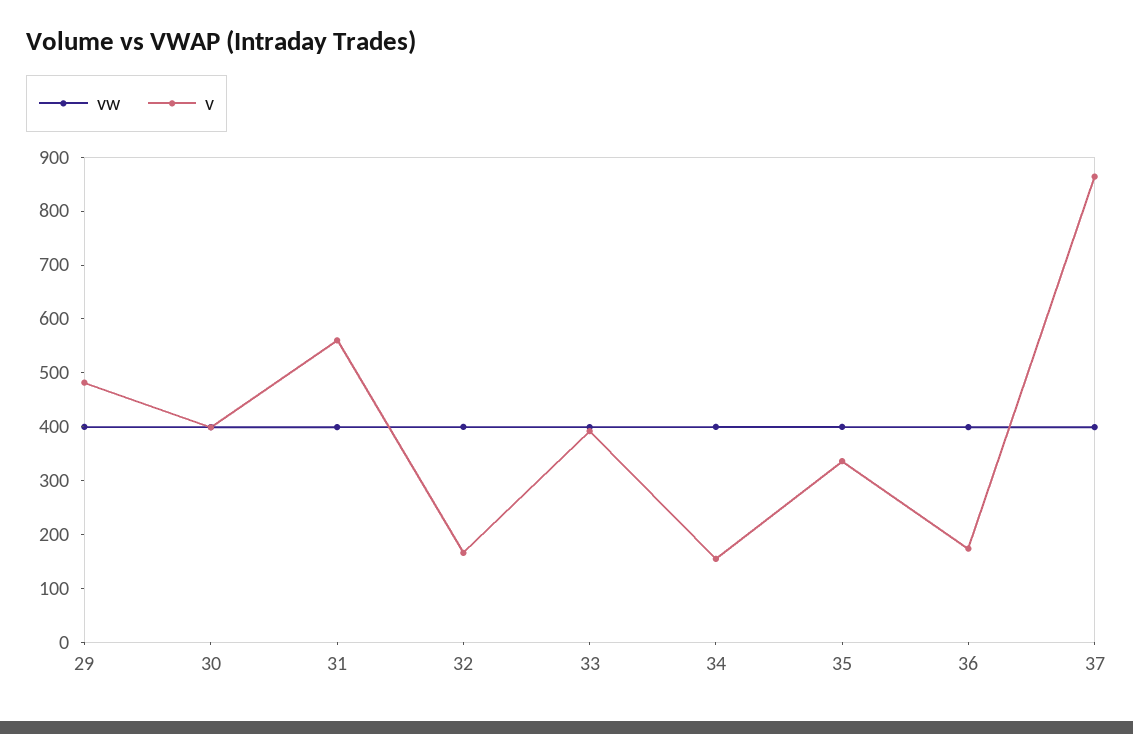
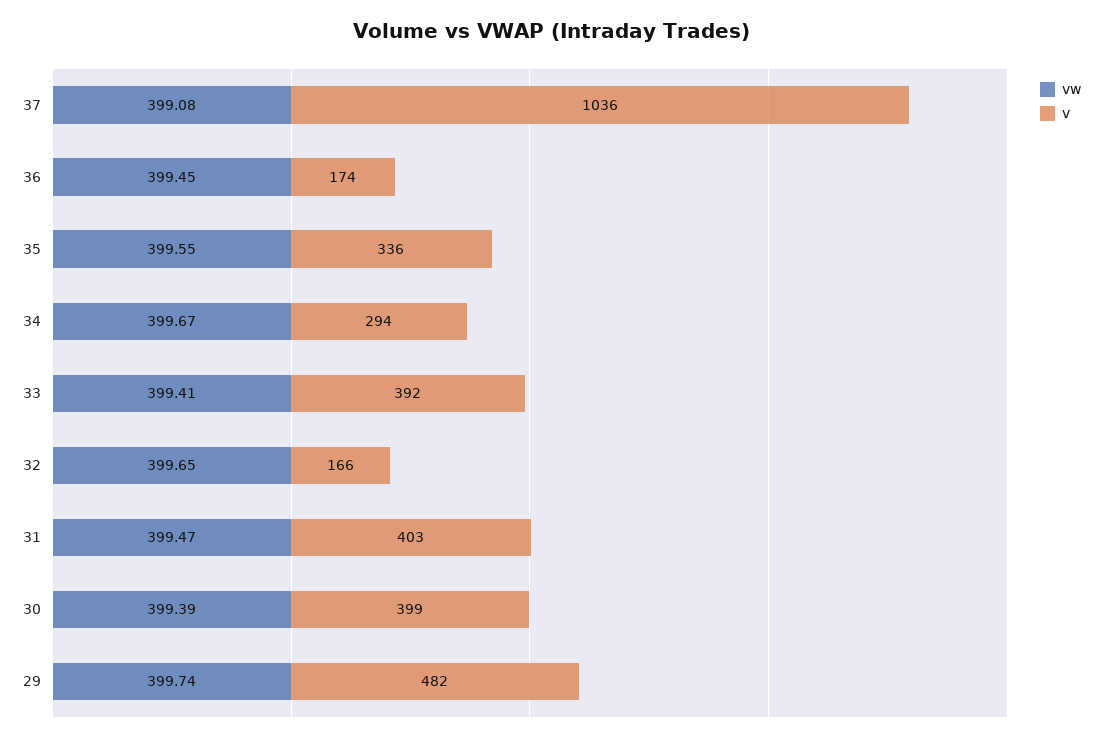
v, 31: 560 -> 403
v, 34: 160 -> 294
v, 37: 860 -> 1036

